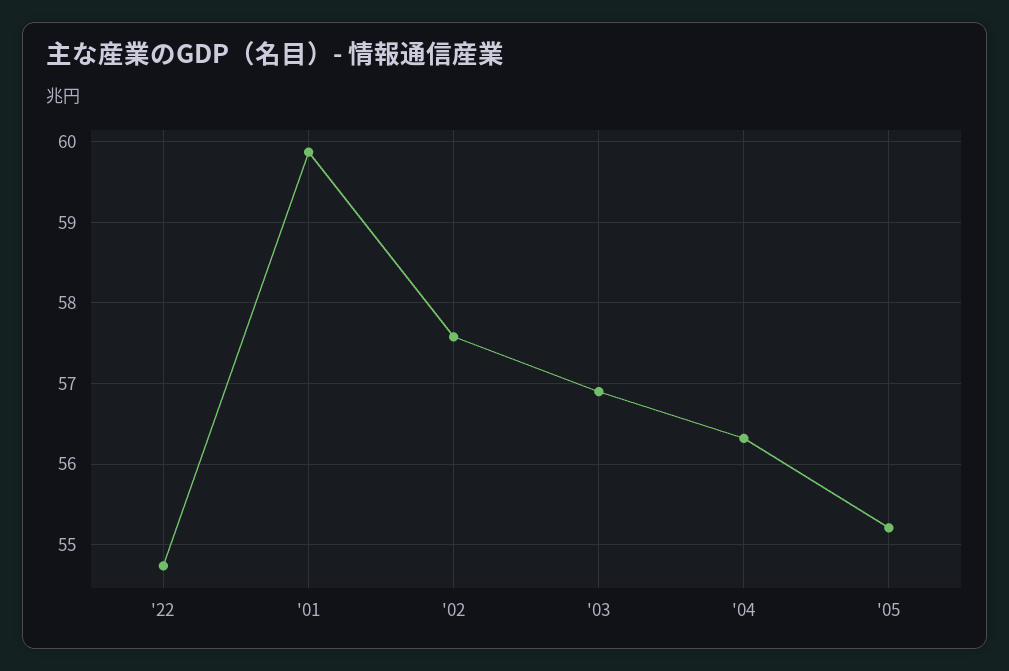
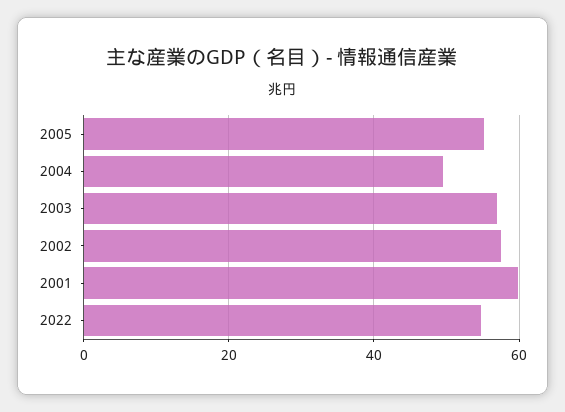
'04: 56.3 -> 50

